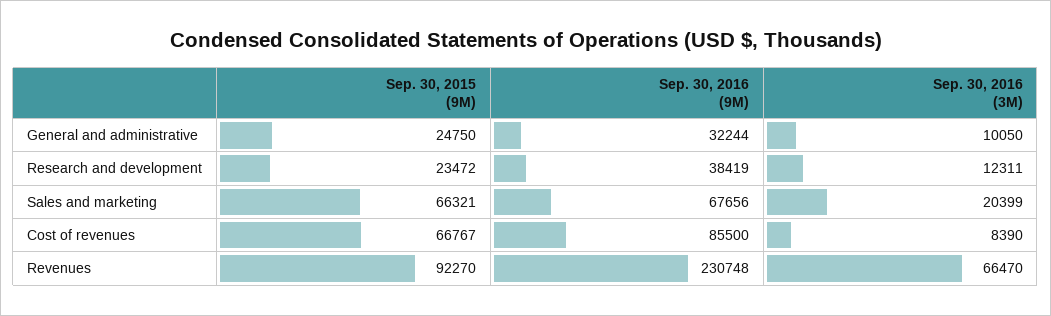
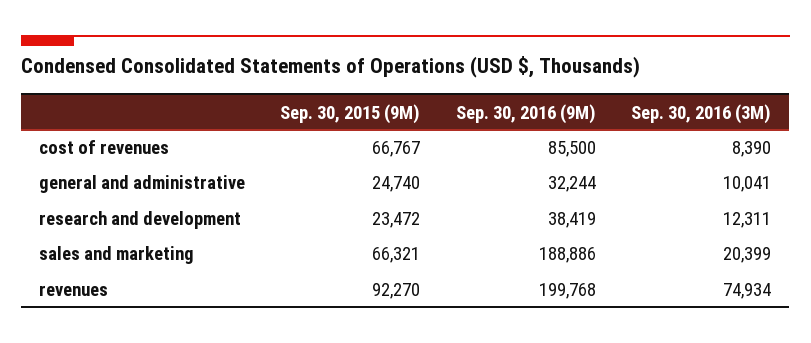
Sep. 30, 2015 (9M), General and administrative: 24750 -> 24740
Sep. 30, 2016 (3M), General and administrative: 10050 -> 10041
Sep. 30, 2016 (9M), Sales and marketing: 67656 -> 188886
Sep. 30, 2016 (9M), Revenues: 230748 -> 199768
Sep. 30, 2016 (3M), Revenues: 66470 -> 74934

